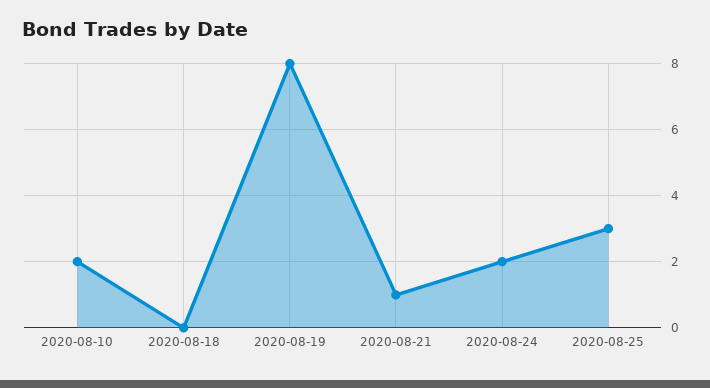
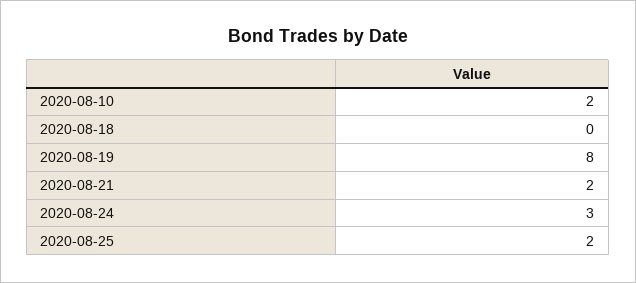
2020-08-21: 1 -> 2
2020-08-24: 2 -> 3
2020-08-25: 3 -> 2

